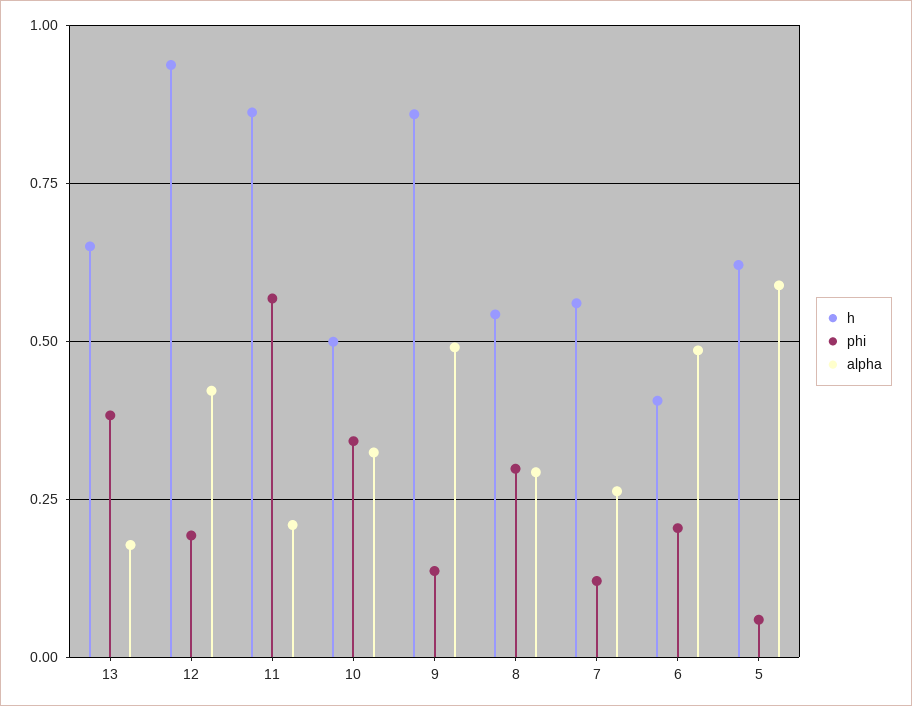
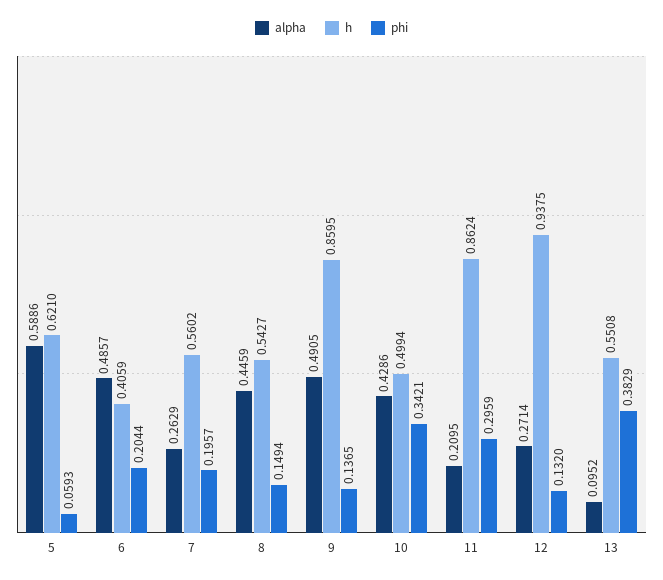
h, 13: 0.65 -> 0.5508
alpha, 13: 0.175 -> 0.0952
phi, 12: 0.2 -> 0.132
alpha, 12: 0.425 -> 0.2714
phi, 11: 0.575 -> 0.2959
alpha, 10: 0.325 -> 0.4286
phi, 8: 0.3 -> 0.1494
alpha, 8: 0.3 -> 0.4459
phi, 7: 0.125 -> 0.1957

